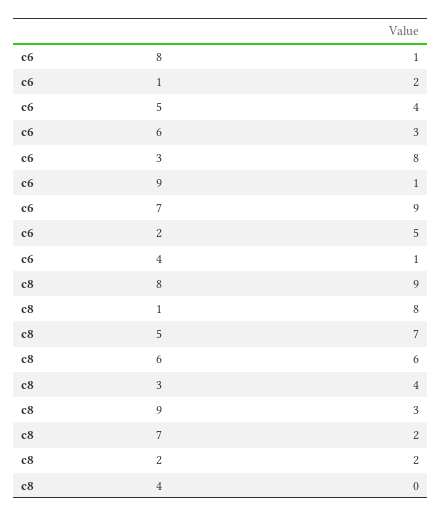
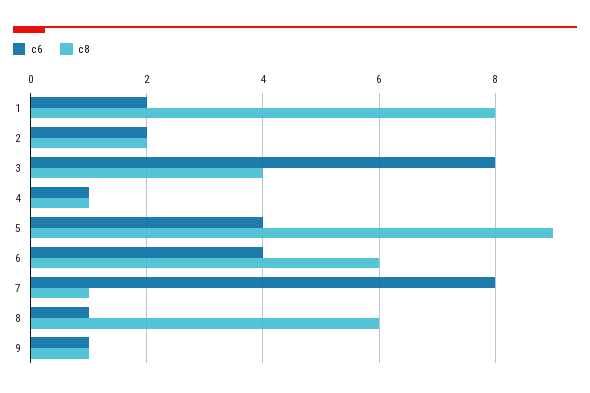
c6, 6: 3 -> 4
c6, 7: 9 -> 8
c6, 2: 5 -> 2
c8, 8: 9 -> 6
c8, 5: 7 -> 9
c8, 9: 3 -> 1
c8, 7: 2 -> 1
c8, 4: 0 -> 1

